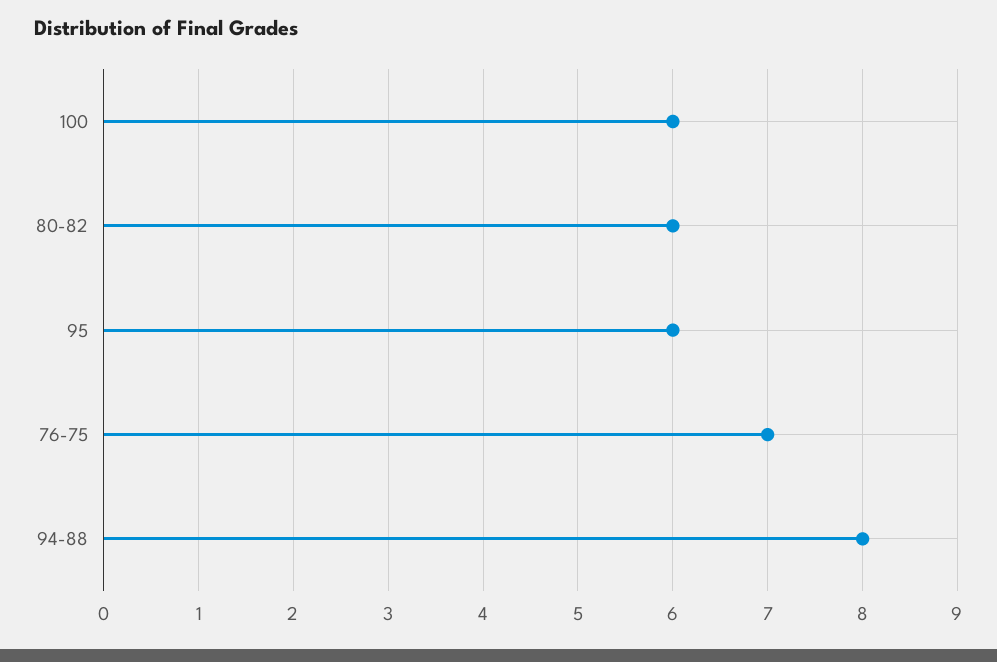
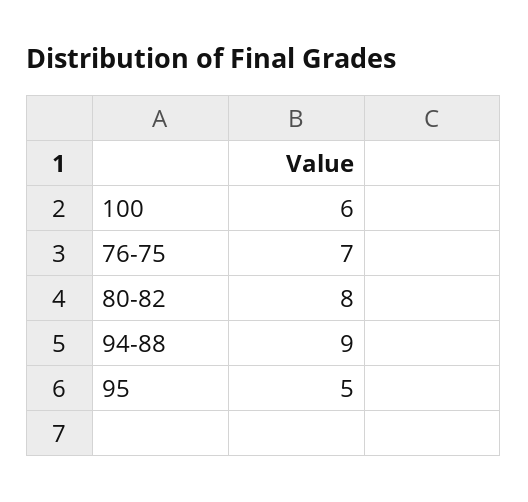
80-82: 6 -> 8
95: 6 -> 5
94-88: 8 -> 9

